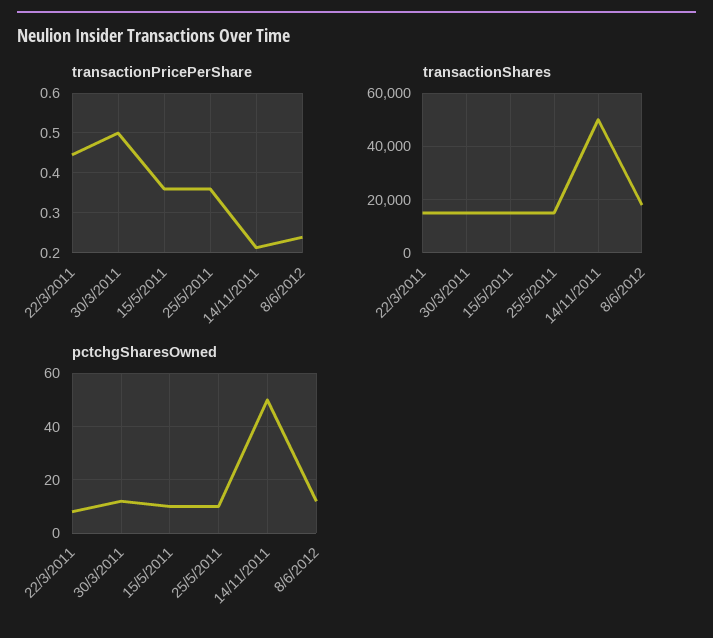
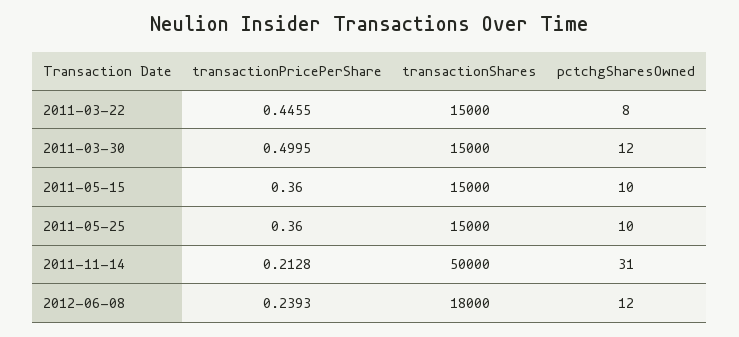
pctchgSharesOwned, 14/11/2011: 50 -> 31

